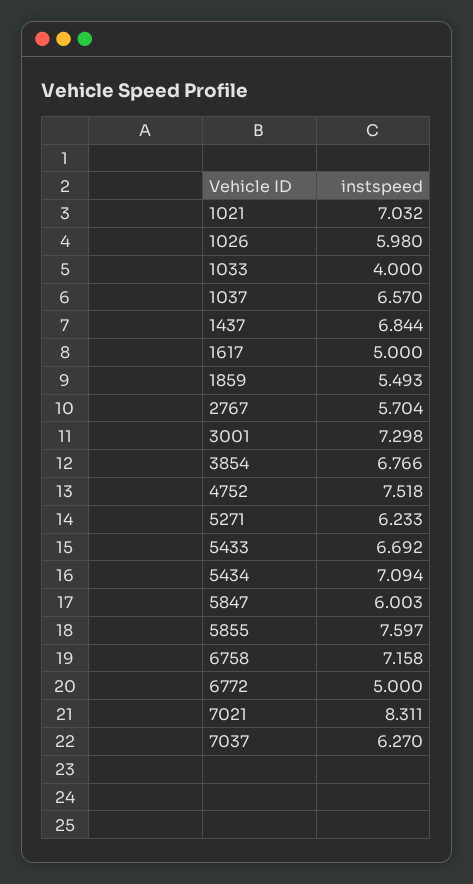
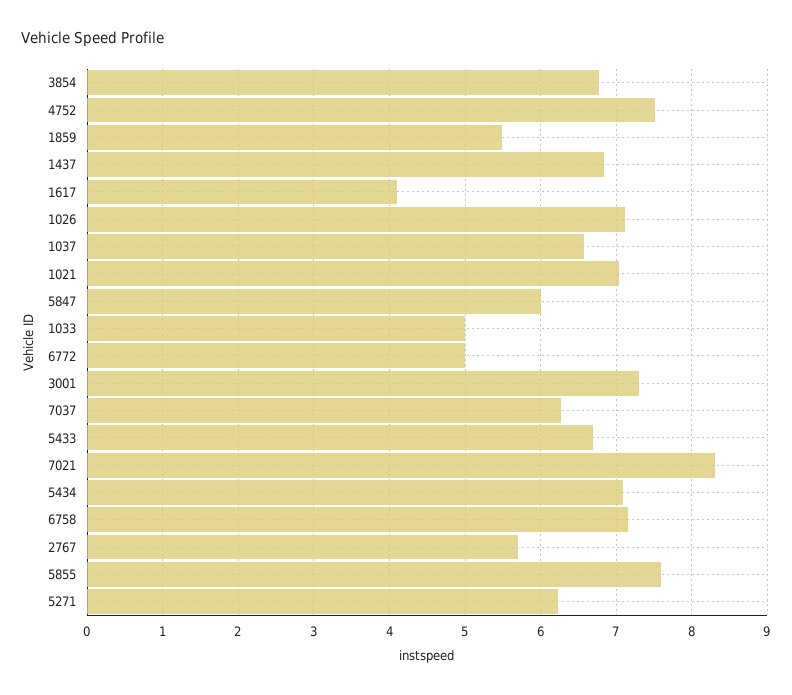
1026: 5.98 -> 7.1
1033: 4 -> 5
1617: 5 -> 4.1

